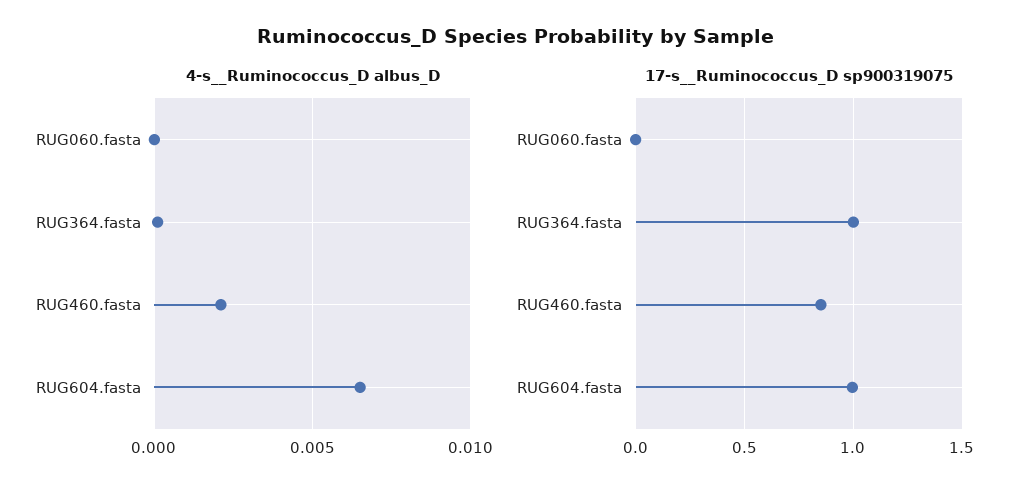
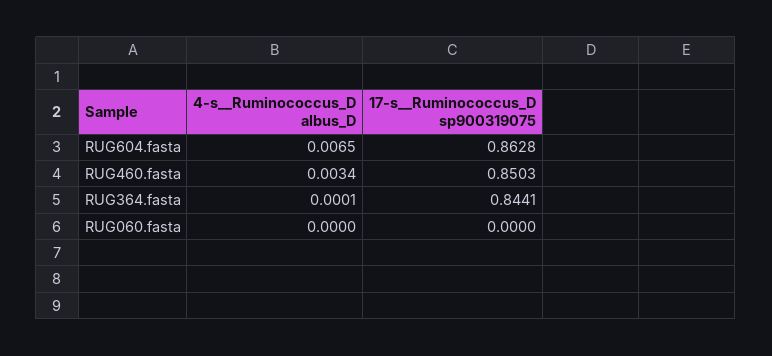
4-s__Ruminococcus_D albus_D, RUG460.fasta: 0.002 -> 0.0034
17-s__Ruminococcus_D sp900319075, RUG364.fasta: 1 -> 0.8441
17-s__Ruminococcus_D sp900319075, RUG604.fasta: 1 -> 0.8628

